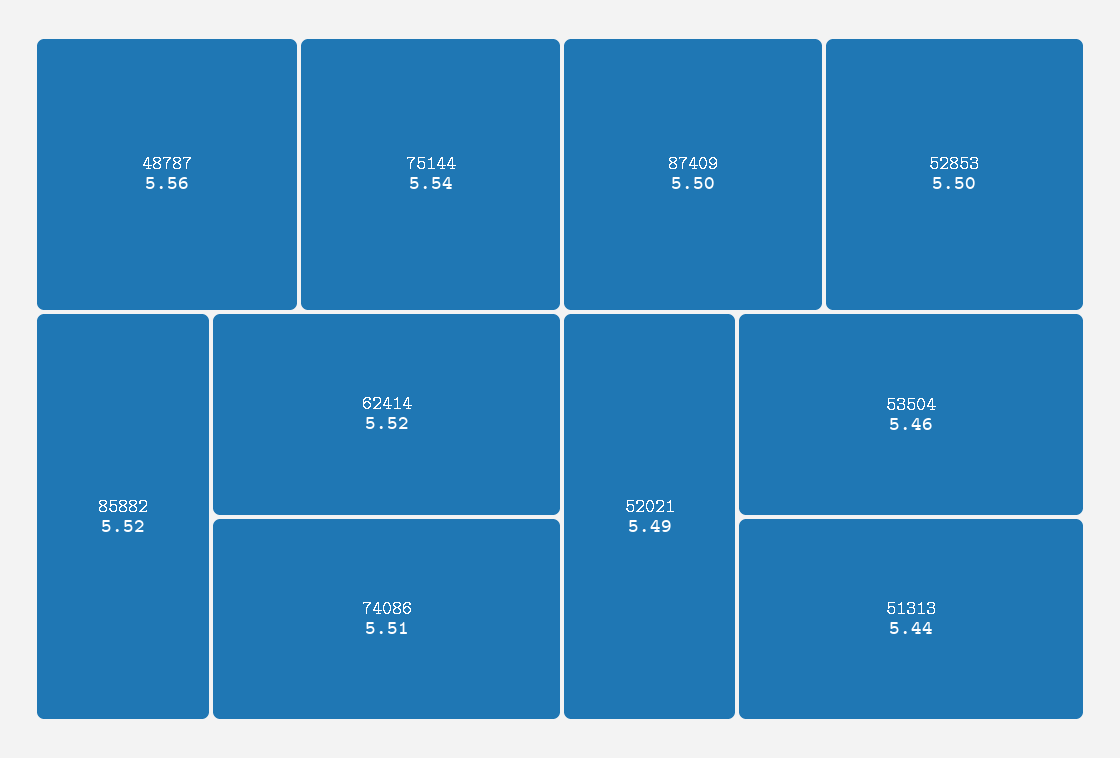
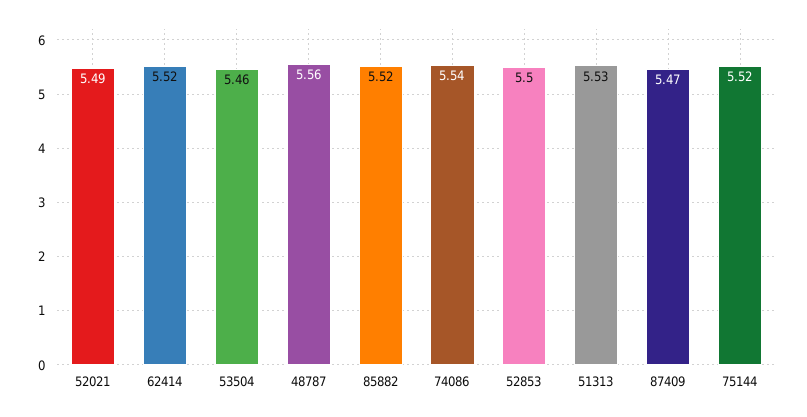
75144: 5.54 -> 5.52
74086: 5.51 -> 5.54
87409: 5.5 -> 5.47
51313: 5.44 -> 5.53

